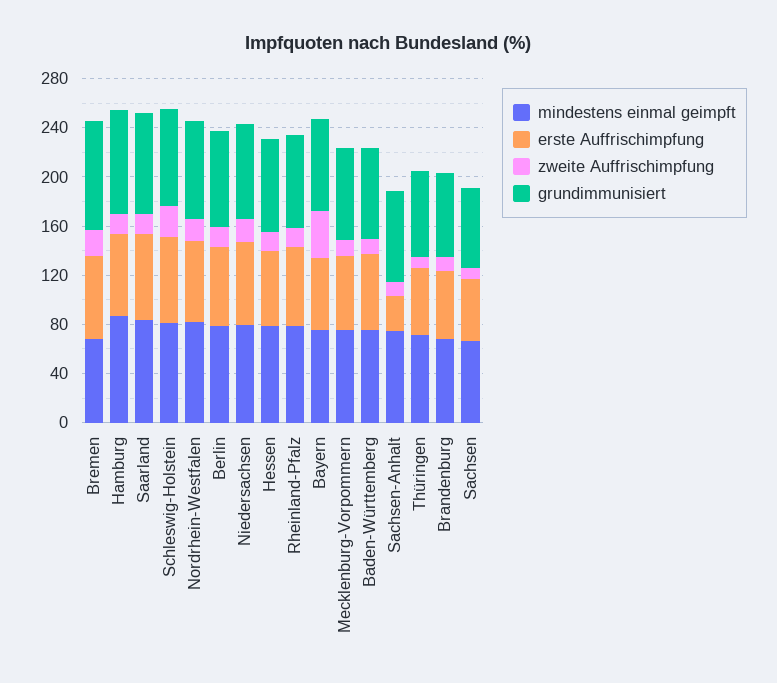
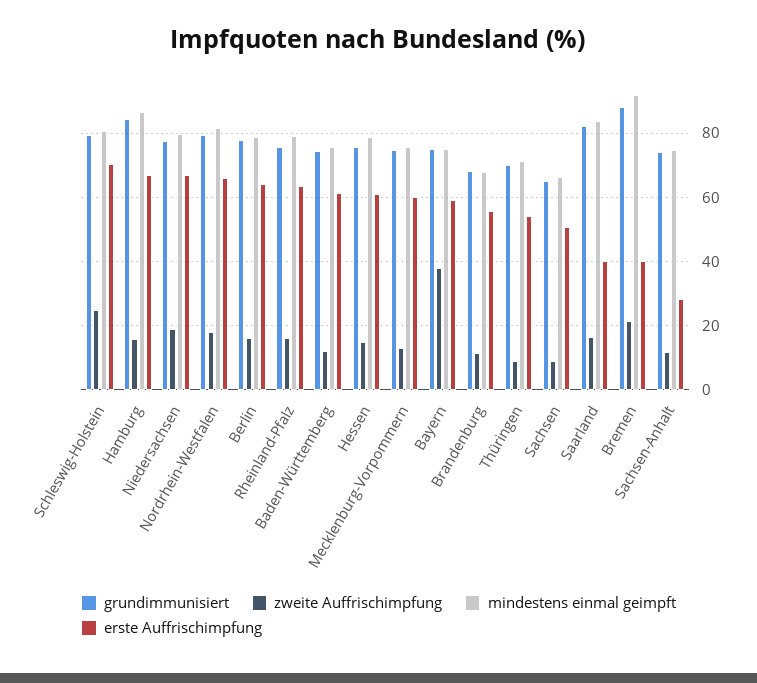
mindestens einmal geimpft, Bremen: 70 -> 92
erste Auffrischimpfung, Bremen: 70 -> 40
erste Auffrischimpfung, Saarland: 70 -> 40

